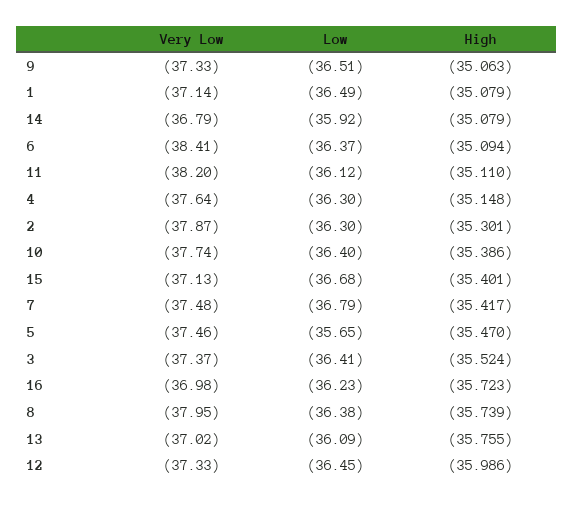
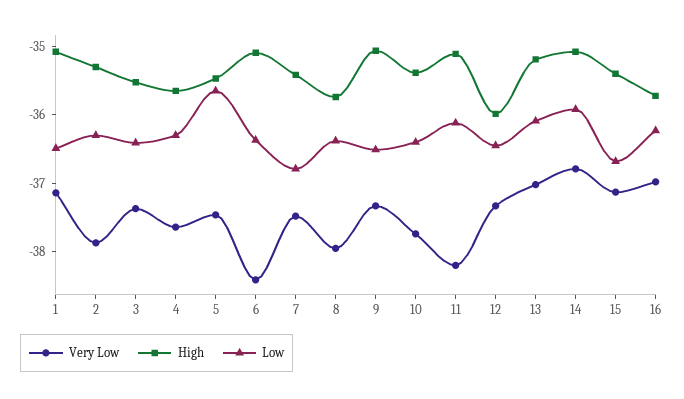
High, 4: -35.148 -> -35.6
High, 13: -35.755 -> -35.2

